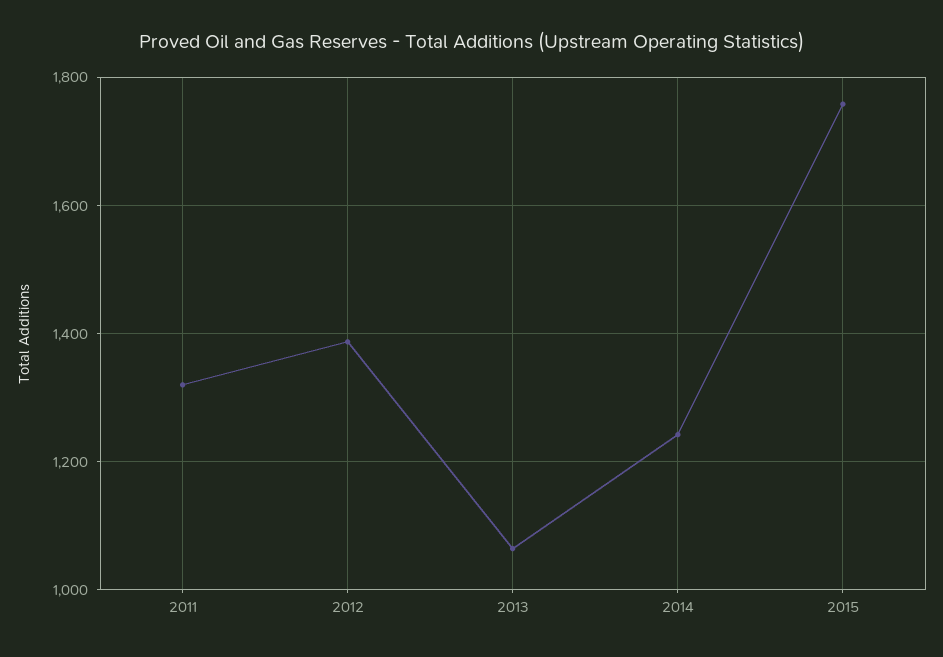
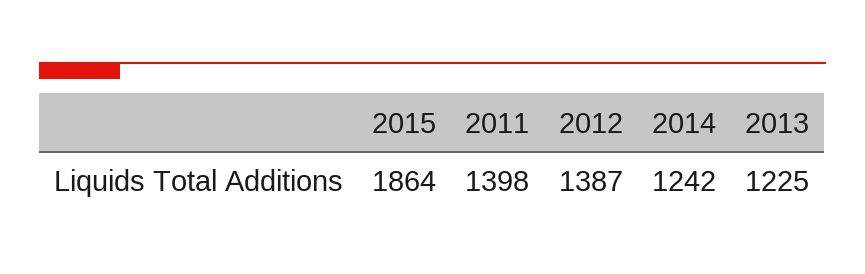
2011: 1320 -> 1398
2013: 1060 -> 1225
2015: 1760 -> 1864

